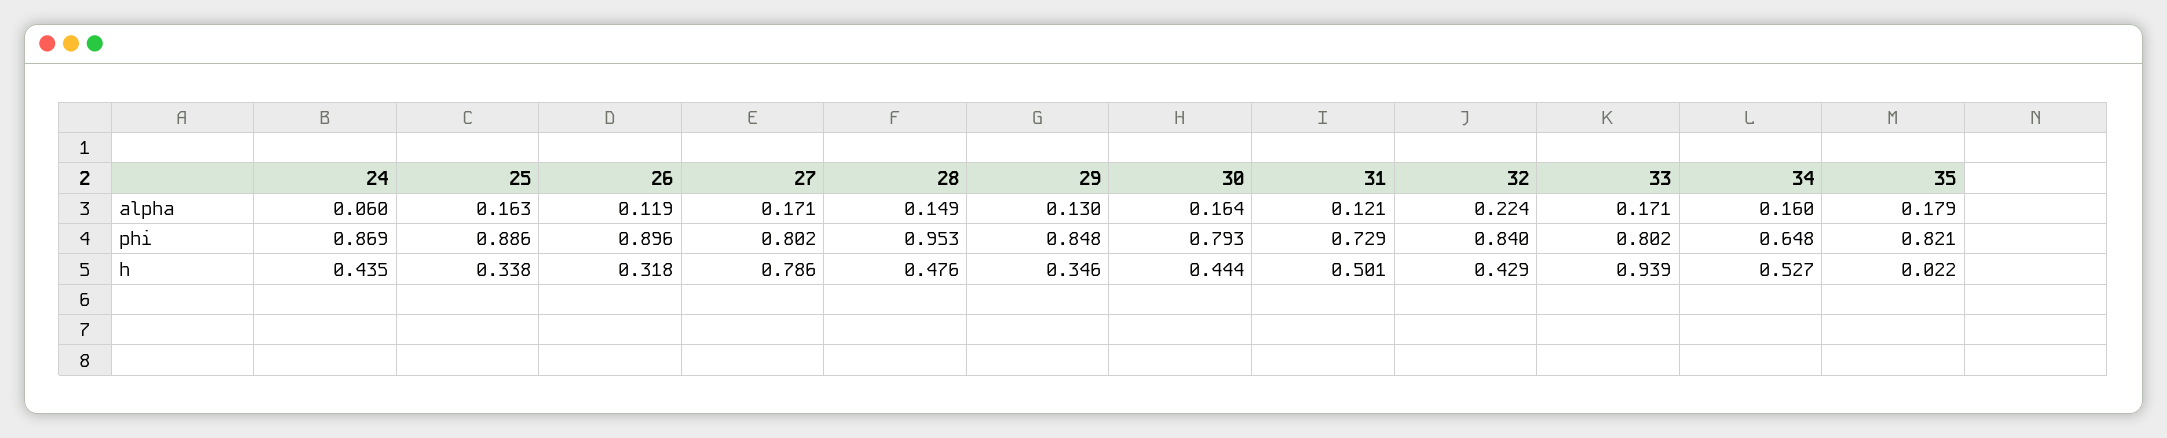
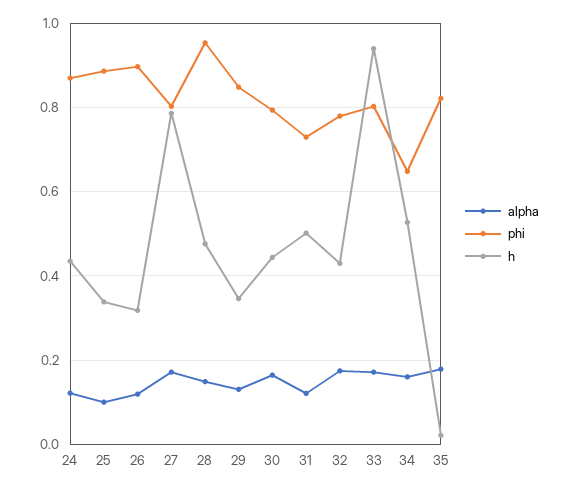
alpha, 24: 0.06 -> 0.12
alpha, 25: 0.163 -> 0.1
alpha, 32: 0.224 -> 0.18
phi, 32: 0.84 -> 0.78

